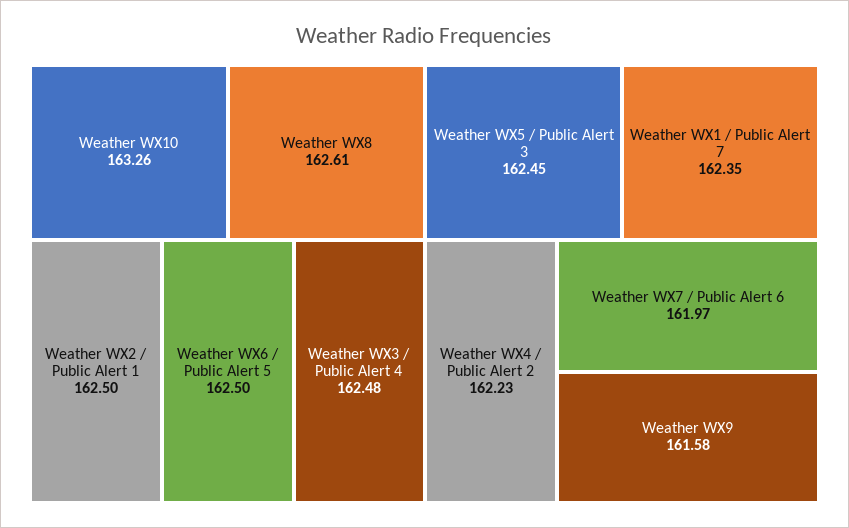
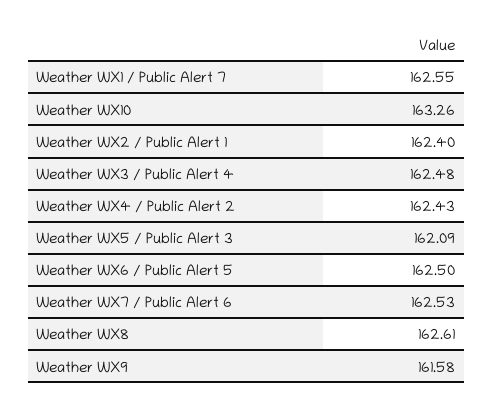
Weather WX2 / Public Alert 1: 162.5 -> 162.4
Weather WX5 / Public Alert 3: 162.45 -> 162.09
Weather WX1 / Public Alert 7: 162.35 -> 162.55
Weather WX4 / Public Alert 2: 162.23 -> 162.43
Weather WX7 / Public Alert 6: 161.97 -> 162.53

